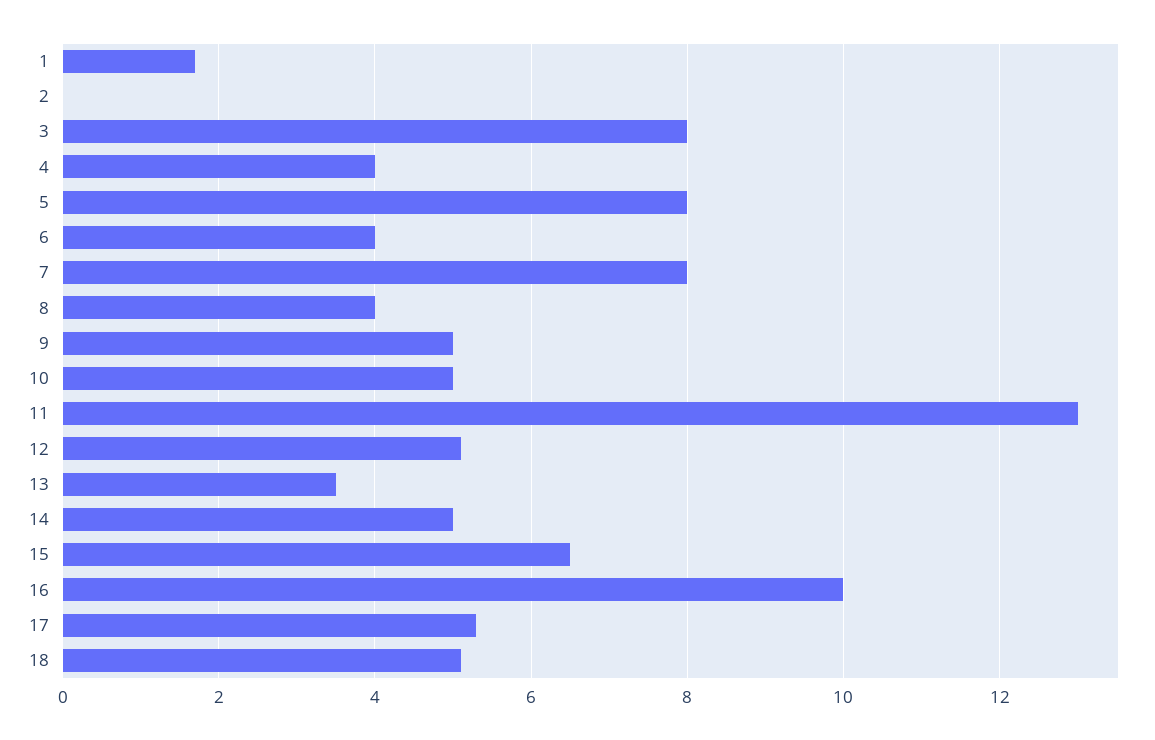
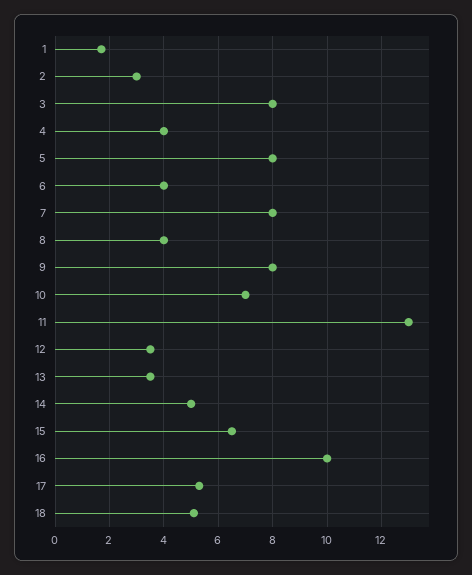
2: 0 -> 3
9: 5 -> 8
10: 5 -> 7
12: 5 -> 3.5

